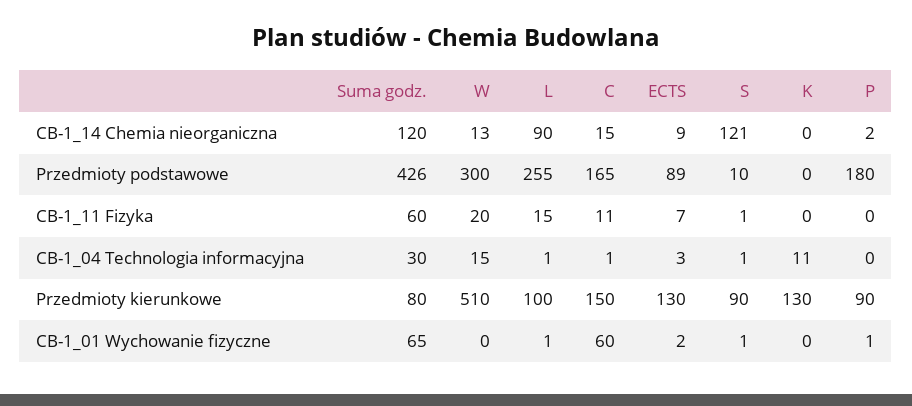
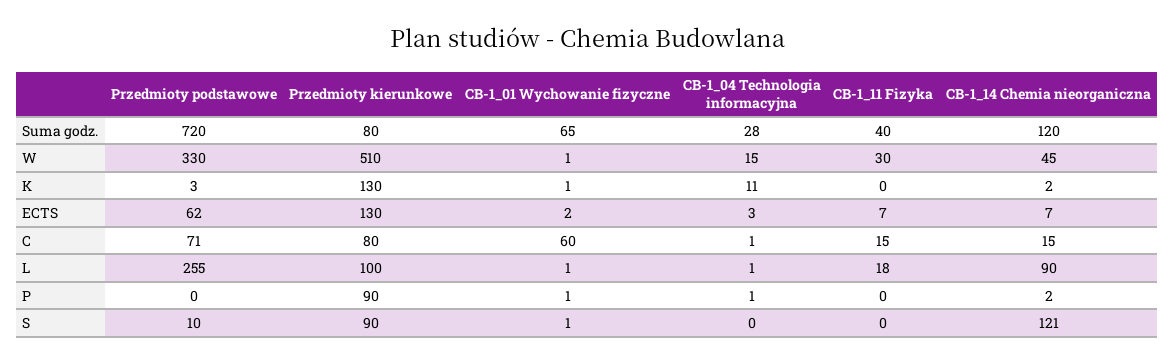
W, CB-1_14 Chemia nieorganiczna: 13 -> 45
ECTS, CB-1_14 Chemia nieorganiczna: 9 -> 7
K, CB-1_14 Chemia nieorganiczna: 0 -> 2
Suma godz., Przedmioty podstawowe: 426 -> 720
W, Przedmioty podstawowe: 300 -> 330
C, Przedmioty podstawowe: 165 -> 71
ECTS, Przedmioty podstawowe: 89 -> 62
K, Przedmioty podstawowe: 0 -> 3
P, Przedmioty podstawowe: 180 -> 0
Suma godz., CB-1_11 Fizyka: 60 -> 40
W, CB-1_11 Fizyka: 20 -> 30
L, CB-1_11 Fizyka: 15 -> 18
C, CB-1_11 Fizyka: 11 -> 15
S, CB-1_11 Fizyka: 1 -> 0
Suma godz., CB-1_04 Technologia informacyjna: 30 -> 28
S, CB-1_04 Technologia informacyjna: 1 -> 0
P, CB-1_04 Technologia informacyjna: 0 -> 1
C, Przedmioty kierunkowe: 150 -> 80
W, CB-1_01 Wychowanie fizyczne: 0 -> 1
K, CB-1_01 Wychowanie fizyczne: 0 -> 1

